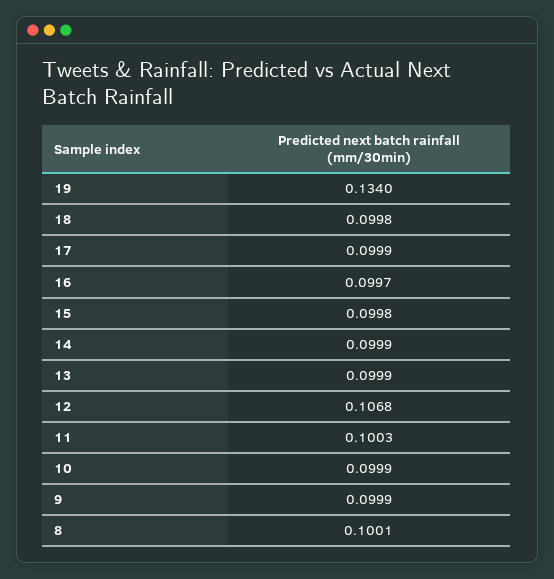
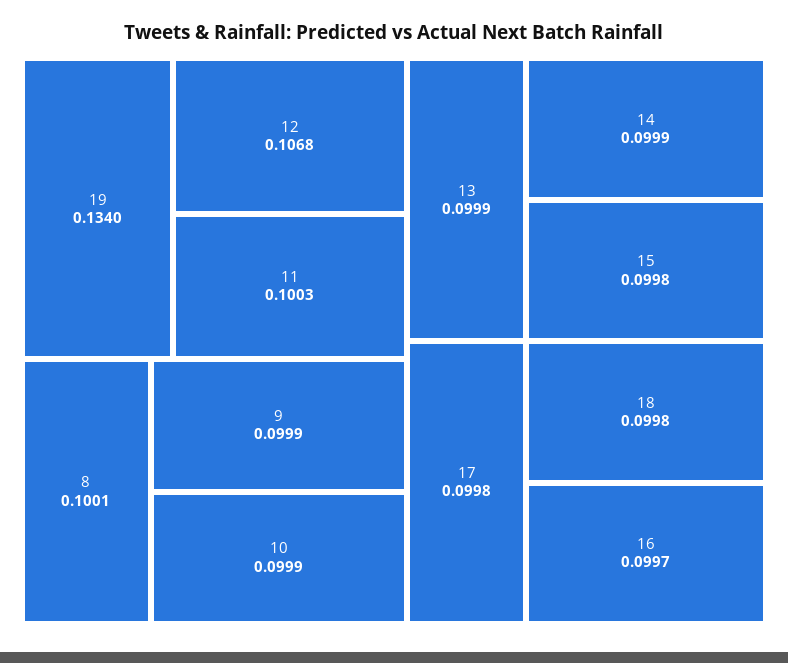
17: 0.0999 -> 0.0998

